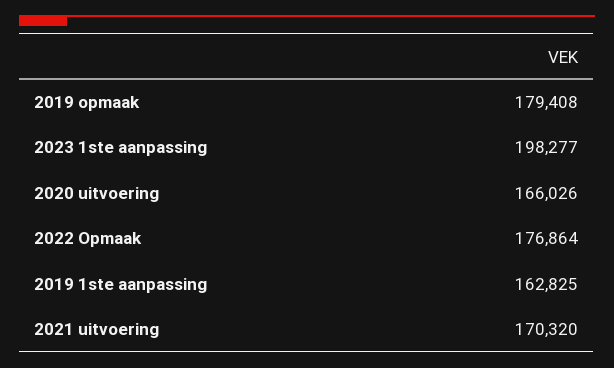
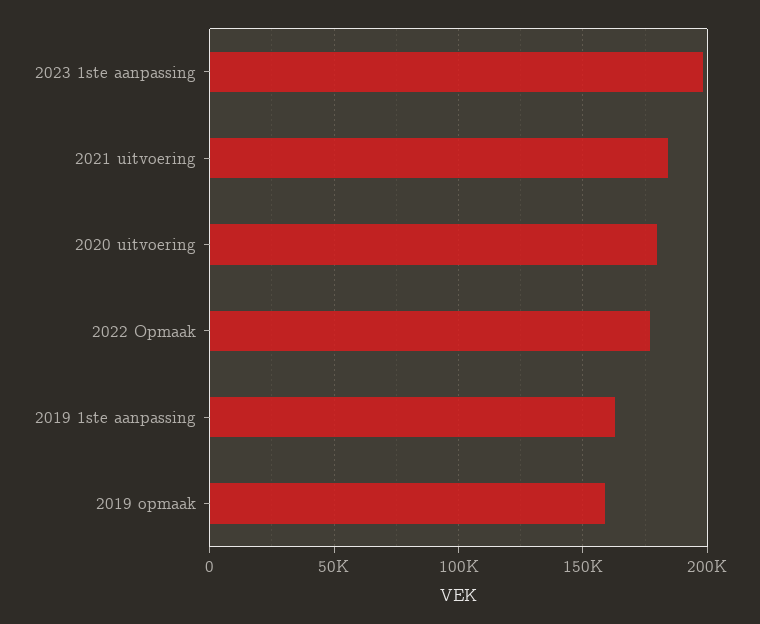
2019 opmaak: 179408 -> 160000
2020 uitvoering: 166026 -> 180000
2021 uitvoering: 170320 -> 185000

